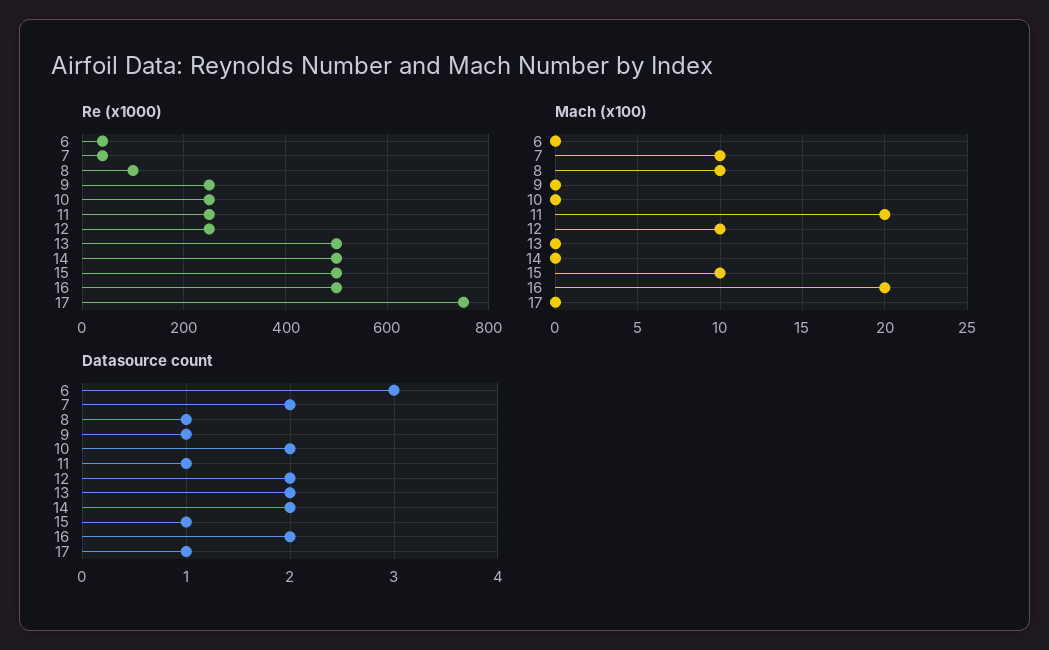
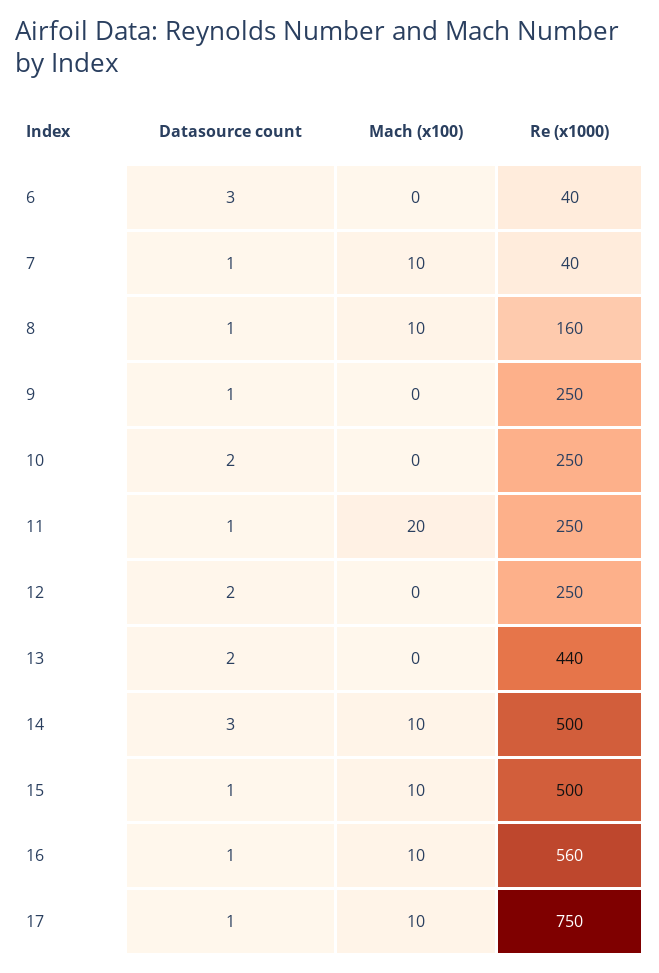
Re (x1000), 8: 100 -> 160
Re (x1000), 13: 500 -> 440
Re (x1000), 16: 500 -> 560
Mach (x100), 12: 10 -> 0
Mach (x100), 14: 0 -> 10
Mach (x100), 16: 20 -> 10
Mach (x100), 17: 0 -> 10
Datasource count, 7: 2 -> 1
Datasource count, 14: 2 -> 3
Datasource count, 16: 2 -> 1

